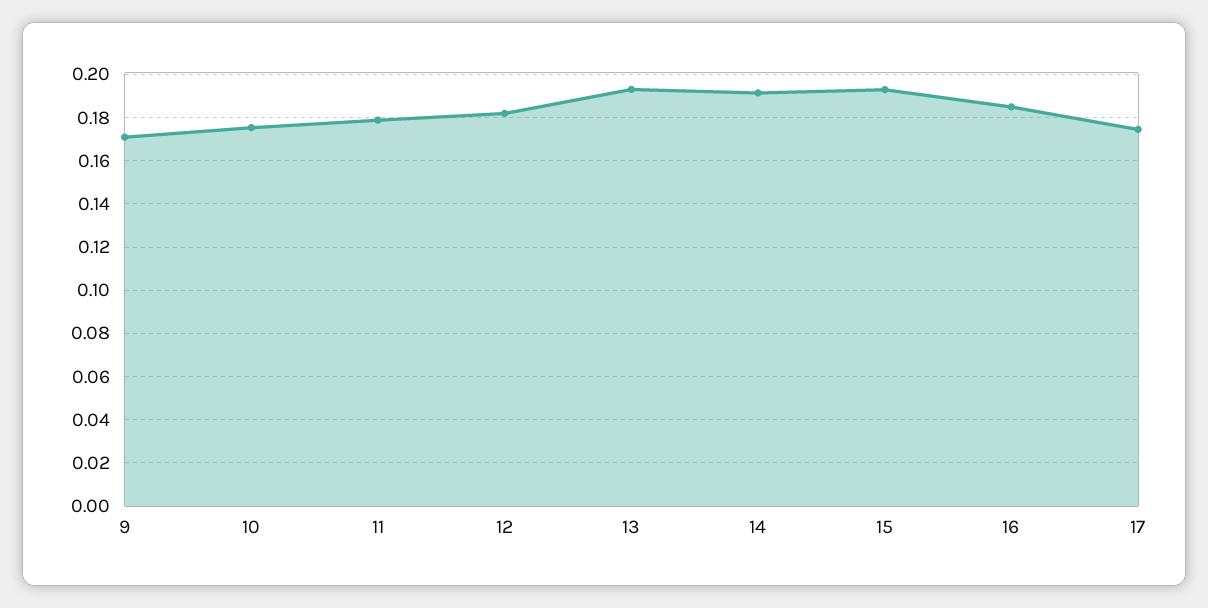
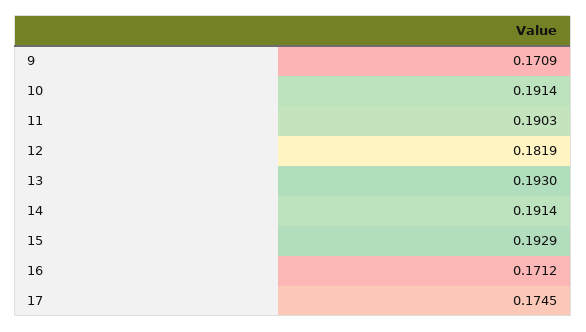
10: 0.175 -> 0.1914
11: 0.18 -> 0.1903
16: 0.185 -> 0.1712

